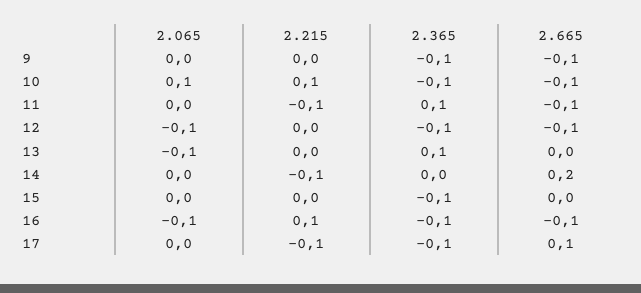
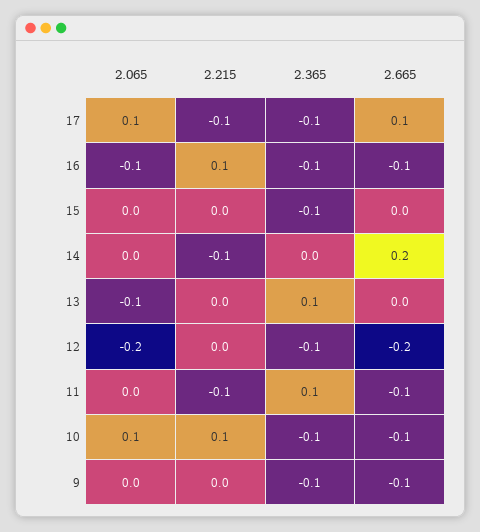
2.065, 12: -0.1 -> -0.2
2.665, 12: -0.1 -> -0.2
2.065, 17: 0 -> 0.1

